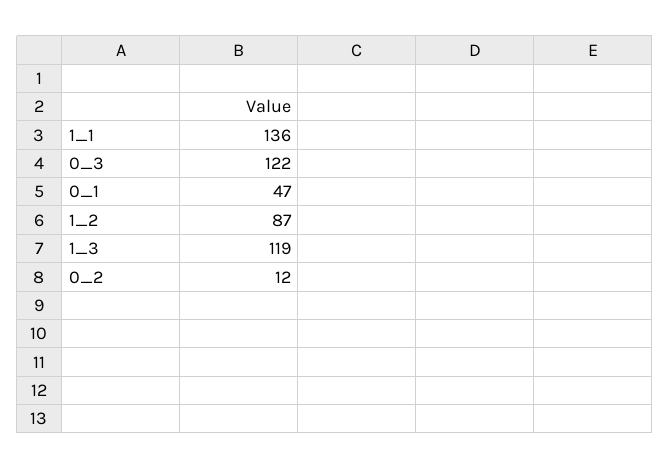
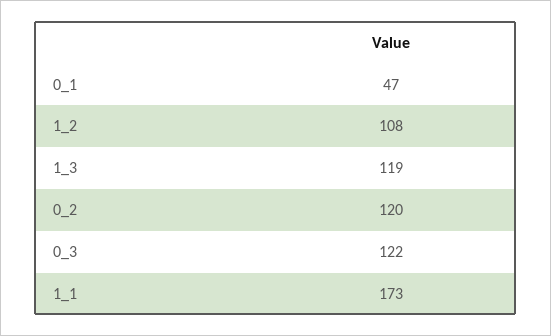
1_1: 136 -> 173
1_2: 87 -> 108
0_2: 12 -> 120

